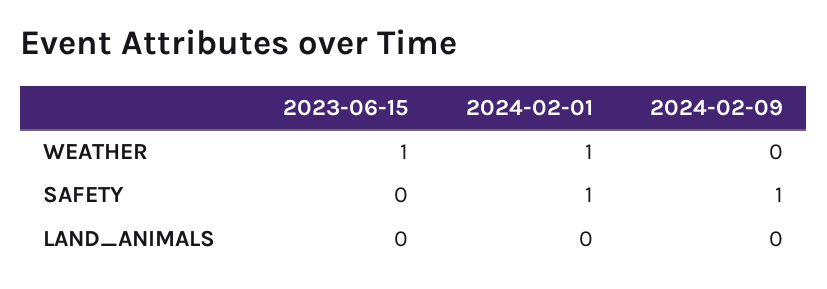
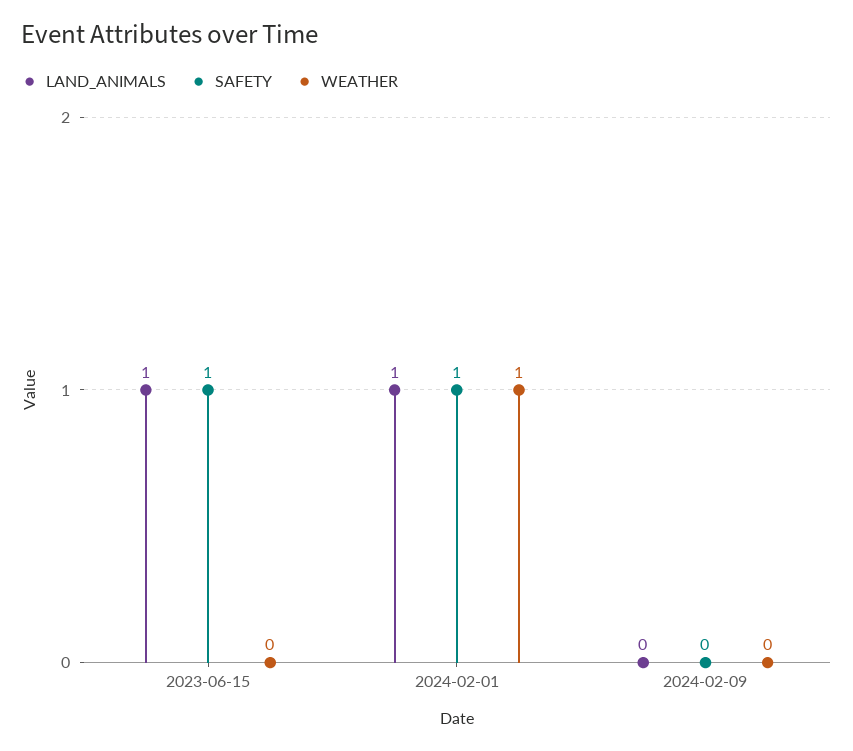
WEATHER, 2023-06-15: 1 -> 0
SAFETY, 2023-06-15: 0 -> 1
SAFETY, 2024-02-09: 1 -> 0
LAND_ANIMALS, 2023-06-15: 0 -> 1
LAND_ANIMALS, 2024-02-01: 0 -> 1

